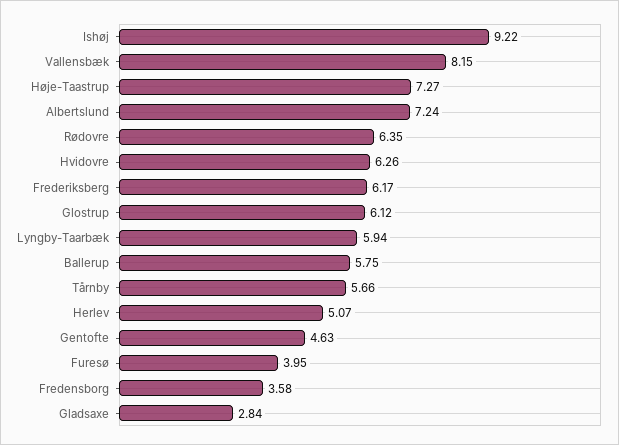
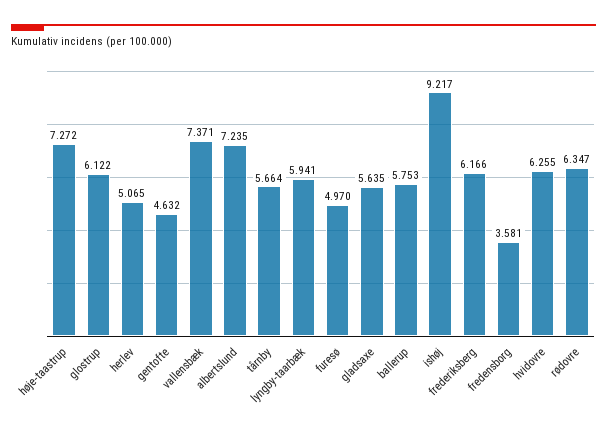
Vallensbæk: 8.15 -> 7.371
Furesø: 3.95 -> 4.97
Gladsaxe: 2.84 -> 5.635

